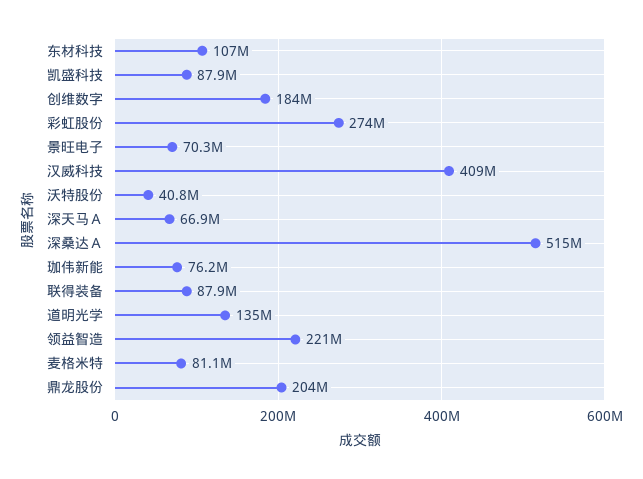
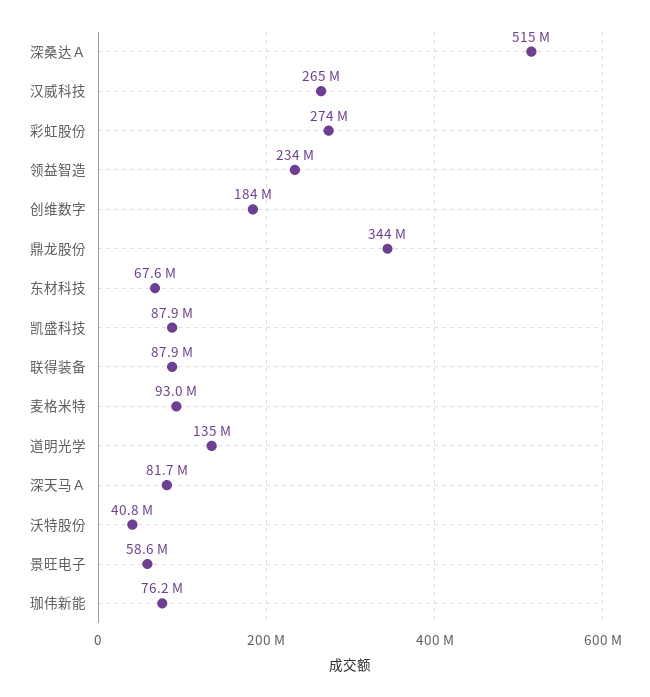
东材科技: 107000000 -> 67600000
景旺电子: 70300000 -> 58600000
汉威科技: 409000000 -> 265000000
深天马Ａ: 66900000 -> 81700000
领益智造: 221000000 -> 234000000
麦格米特: 81100000 -> 93000000
鼎龙股份: 204000000 -> 344000000

